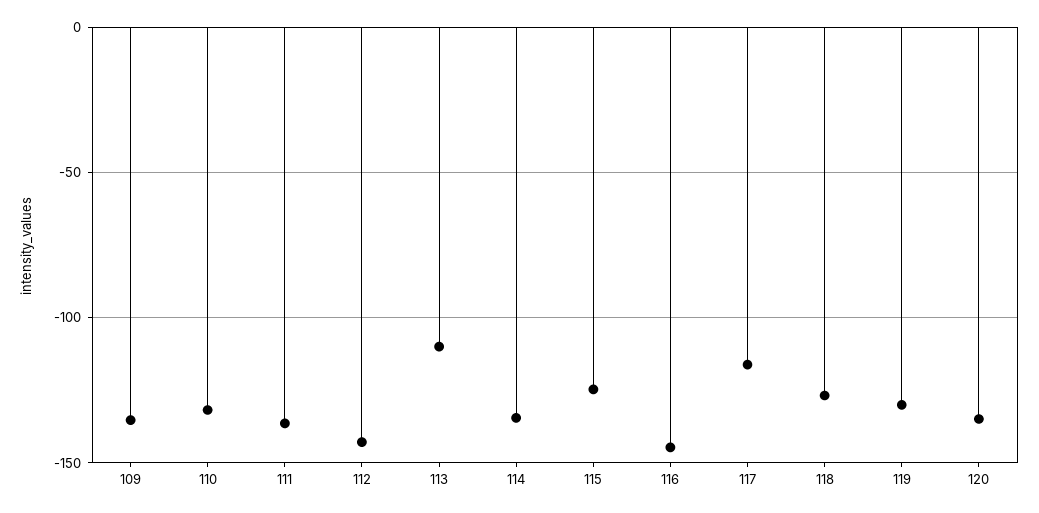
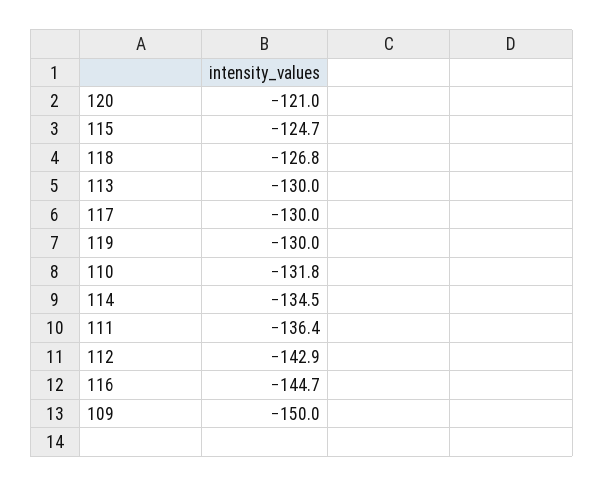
109: -135 -> -150
113: -110 -> -130
117: -115 -> -130
120: -135 -> -121

